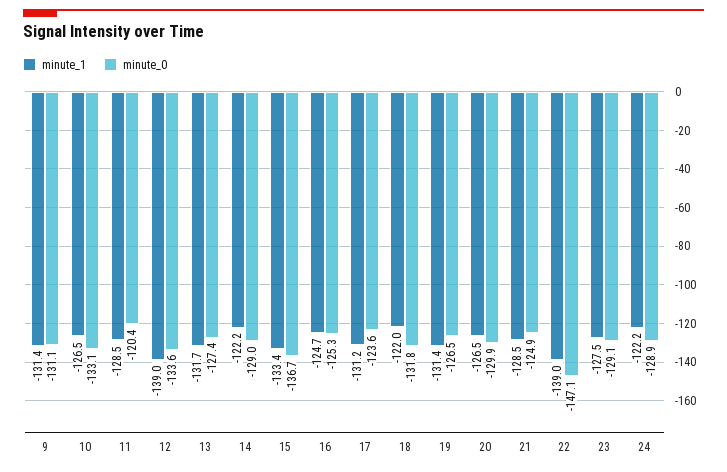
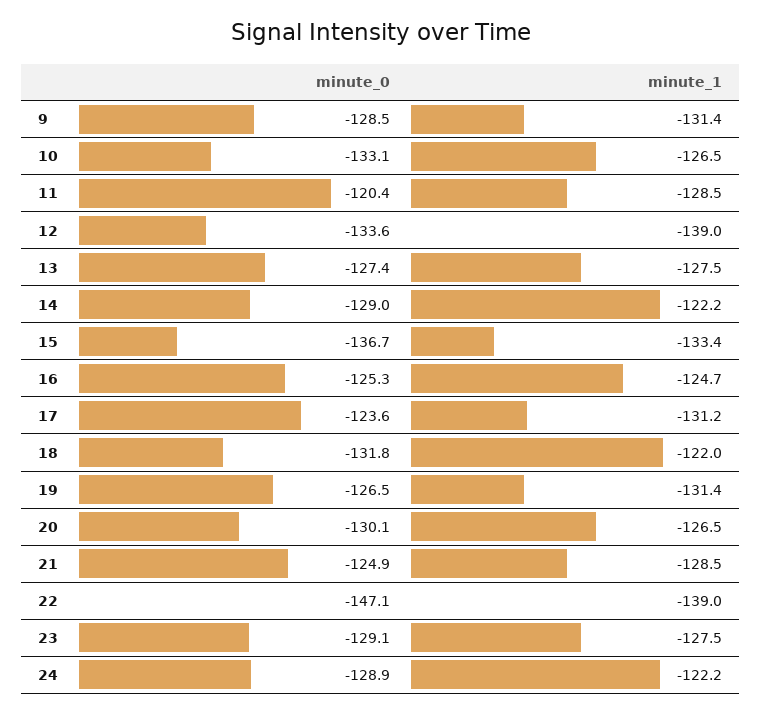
minute_0, 9: -131.1 -> -128.5
minute_1, 13: -131.7 -> -127.5
minute_0, 20: -129.9 -> -130.1

